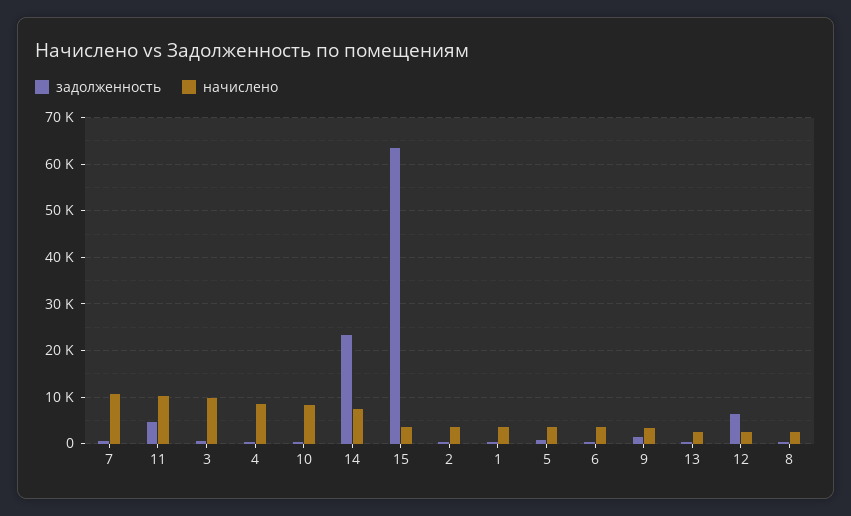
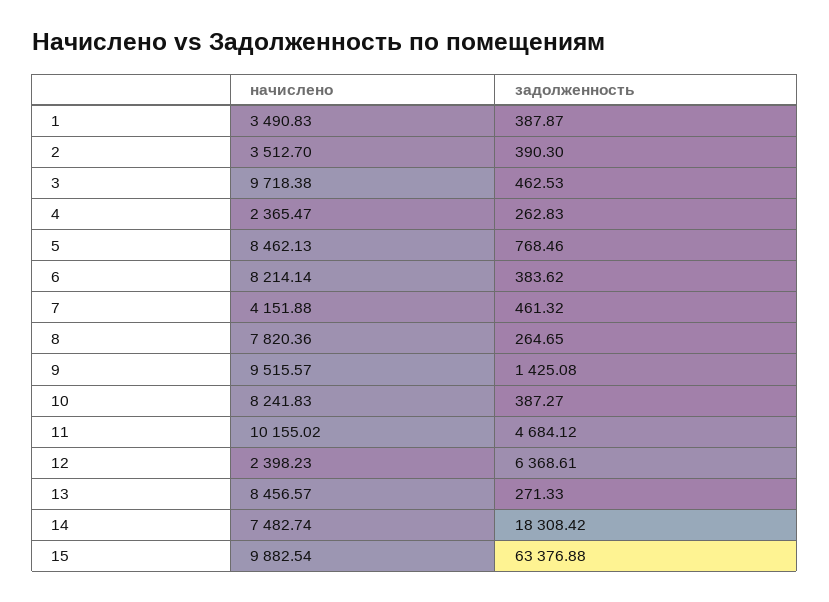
начислено, 7: 10000 -> 4151.88
начислено, 4: 8000 -> 2365.47
задолженность, 14: 24000 -> 18308.42
начислено, 15: 4000 -> 9882.54
начислено, 5: 4000 -> 8462.13
начислено, 6: 4000 -> 8214.14
начислено, 9: 4000 -> 9515.57
начислено, 13: 2000 -> 8456.57
начислено, 8: 2000 -> 7820.36

